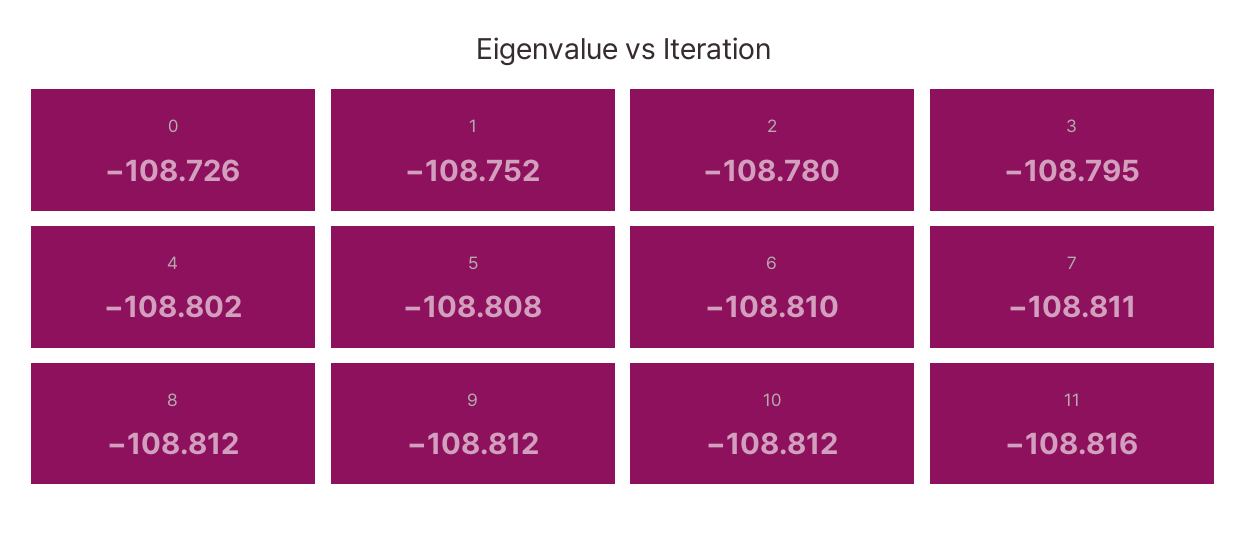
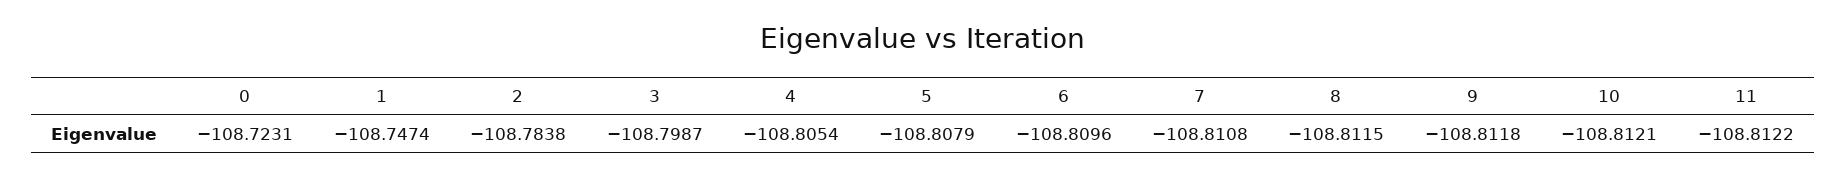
0: -108.726 -> -108.7231
1: -108.752 -> -108.7474
2: -108.78 -> -108.7838
3: -108.795 -> -108.7987
4: -108.802 -> -108.8054
11: -108.816 -> -108.8122

